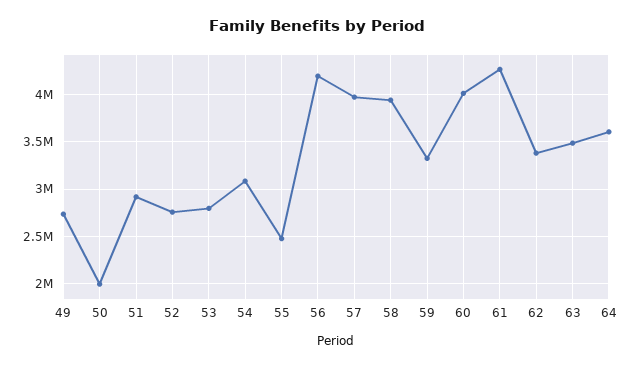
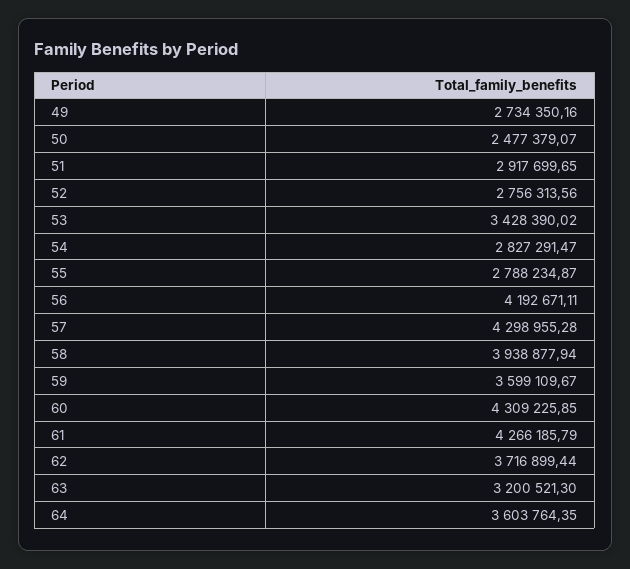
50: 2000000 -> 2477379.07
53: 2800000 -> 3428390.02
54: 3100000 -> 2827291.47
55: 2500000 -> 2788234.87
57: 4000000 -> 4298955.28
59: 3300000 -> 3599109.67
60: 4000000 -> 4309225.85
62: 3400000 -> 3716899.44
63: 3500000 -> 3200521.3

